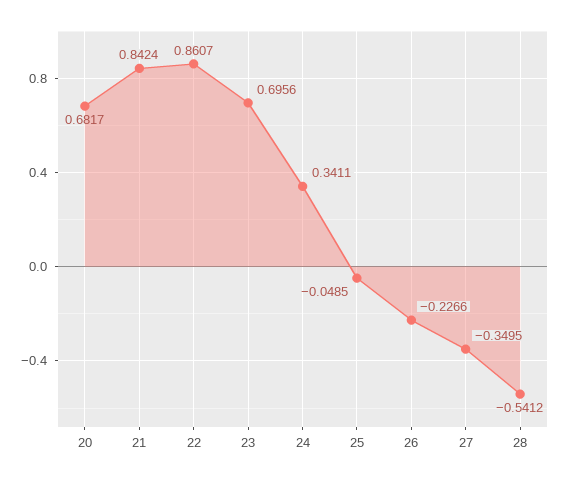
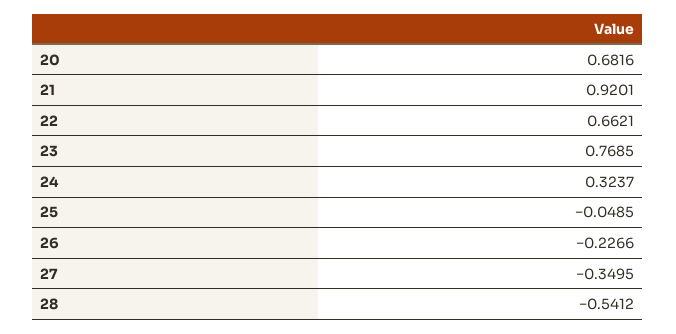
20: 0.6817 -> 0.6816
21: 0.8424 -> 0.9201
22: 0.8607 -> 0.6621
23: 0.6956 -> 0.7685
24: 0.3411 -> 0.3237

